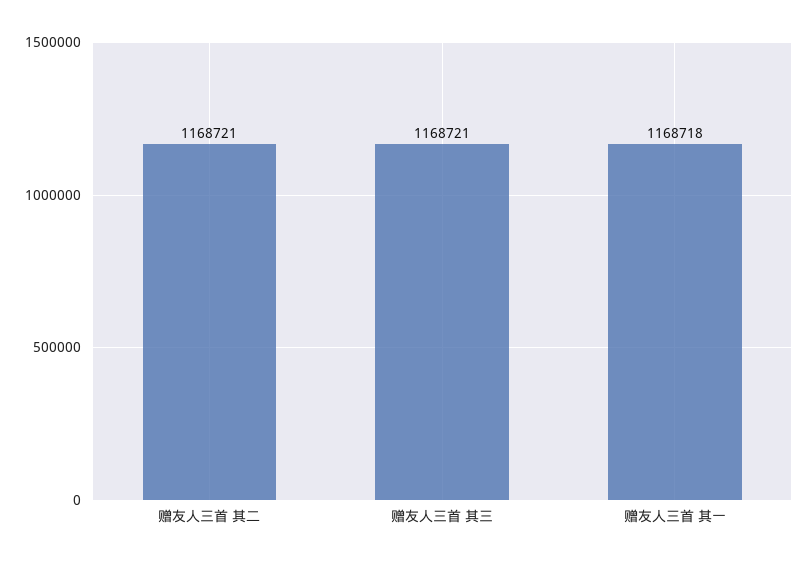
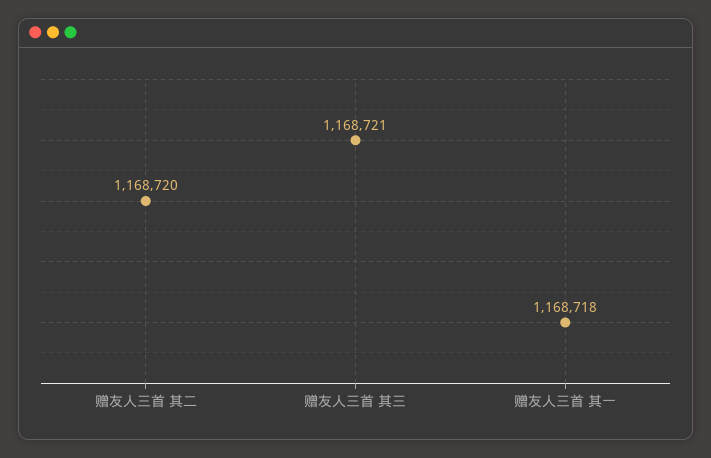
赠友人三首 其二: 1168721 -> 1168720

